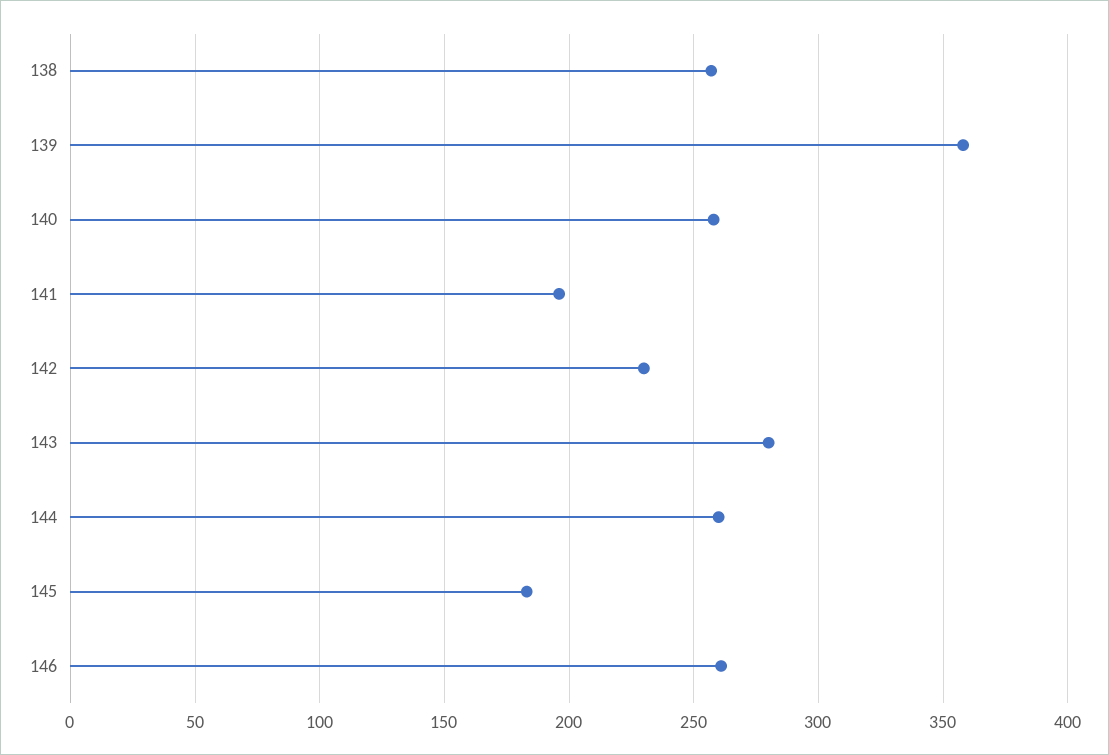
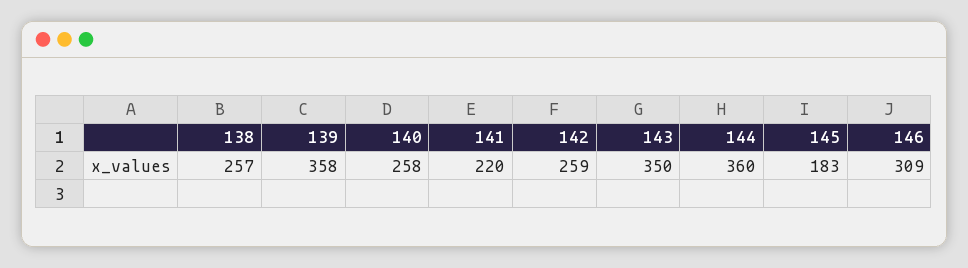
141: 195 -> 220
142: 230 -> 259
143: 280 -> 350
144: 260 -> 360
146: 260 -> 309

